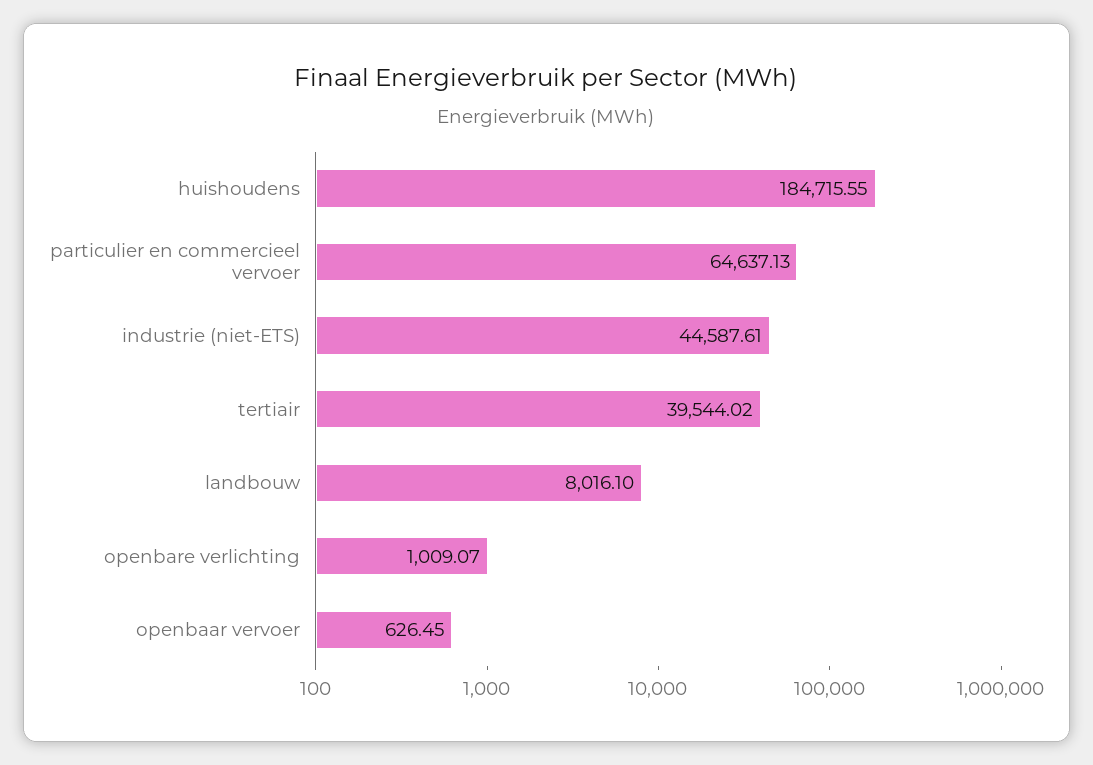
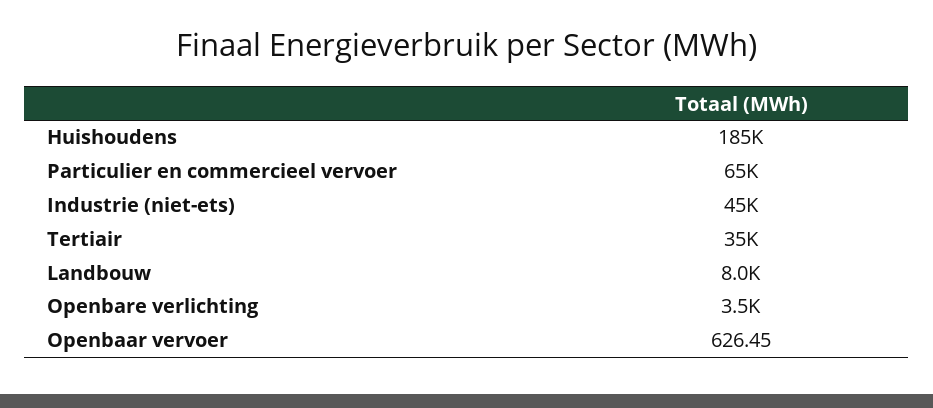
tertiair: 39544.02 -> 35000
openbare verlichting: 1009.07 -> 3500

